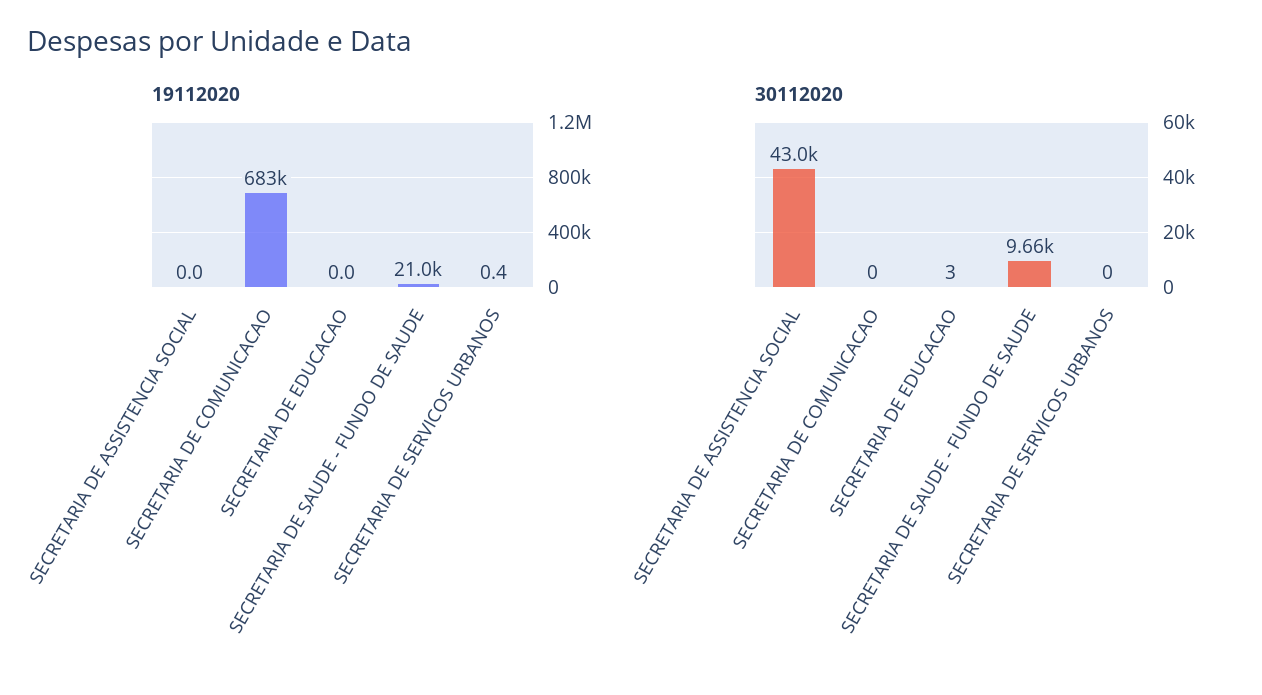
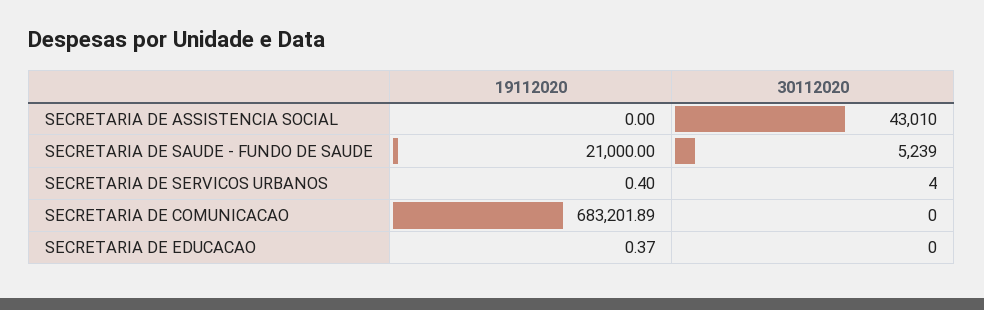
19112020, SECRETARIA DE EDUCACAO: 0 -> 0.37
30112020, SECRETARIA DE EDUCACAO: 3 -> 0
30112020, SECRETARIA DE SAUDE - FUNDO DE SAUDE: 9660 -> 5239
30112020, SECRETARIA DE SERVICOS URBANOS: 0 -> 4

